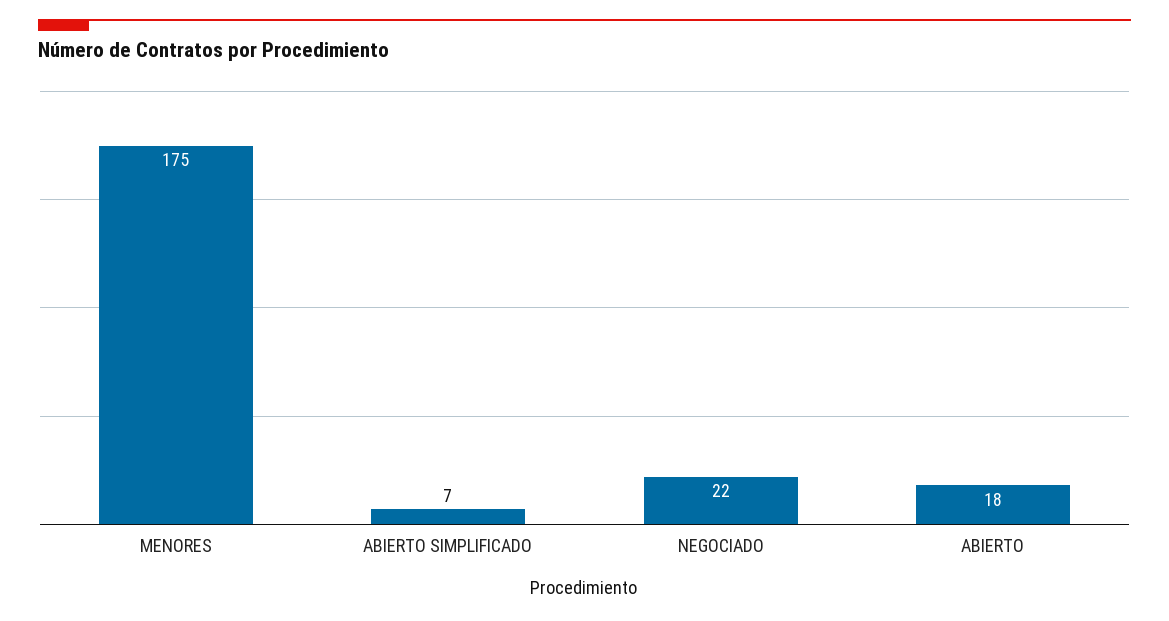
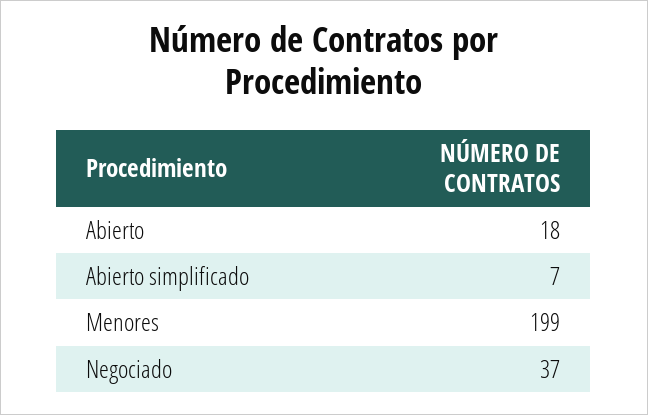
MENORES: 175 -> 199
NEGOCIADO: 22 -> 37

